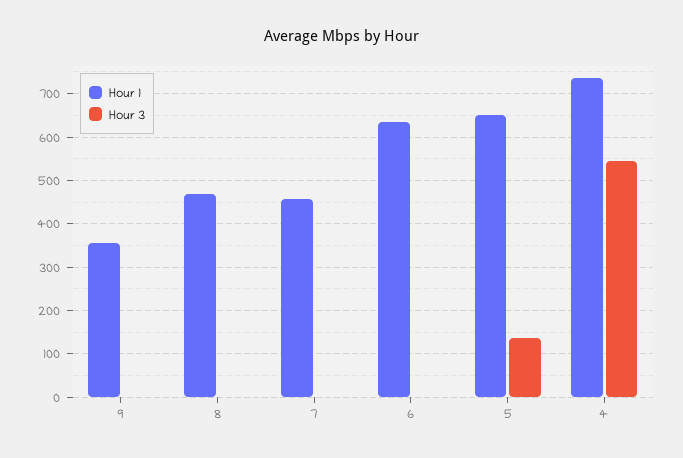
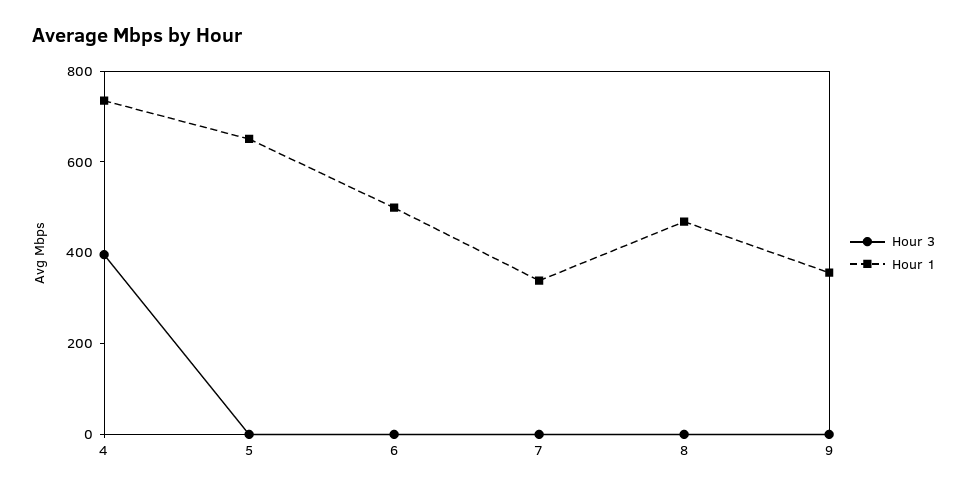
Hour 1, 7: 460 -> 350
Hour 1, 6: 640 -> 500
Hour 3, 5: 140 -> 0
Hour 3, 4: 540 -> 400

